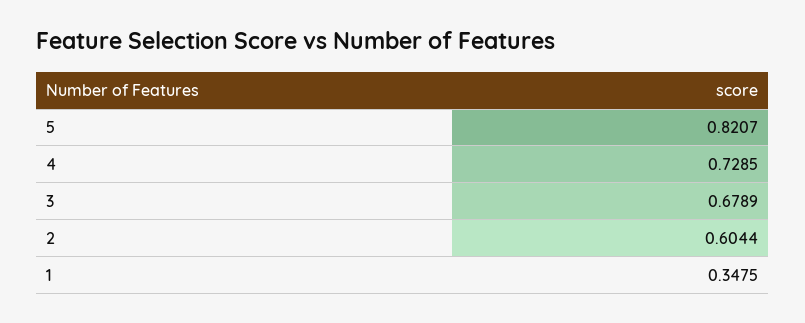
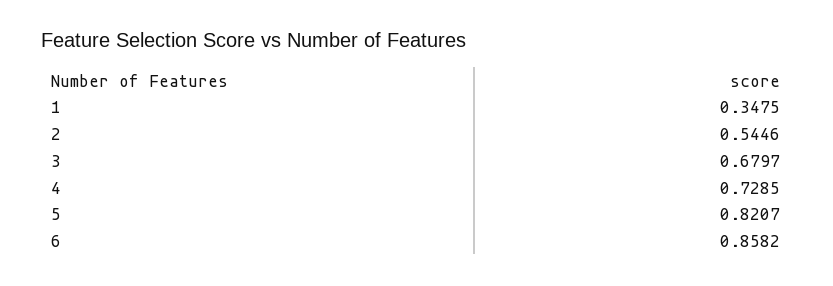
3: 0.6789 -> 0.6797
2: 0.6044 -> 0.5446
6: none -> 0.8582

